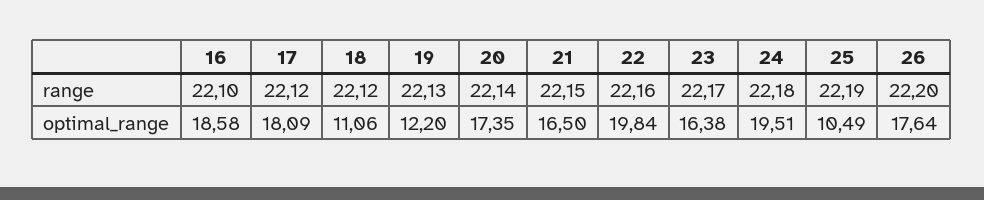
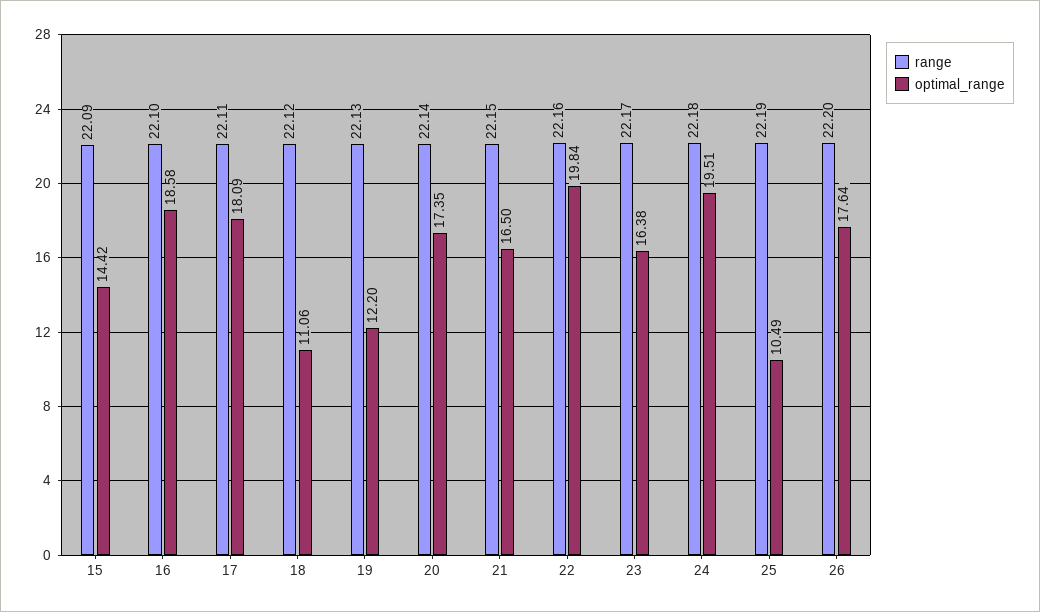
range, 17: 22.12 -> 22.11
range, 15: none -> 22.09
optimal_range, 15: none -> 14.42

